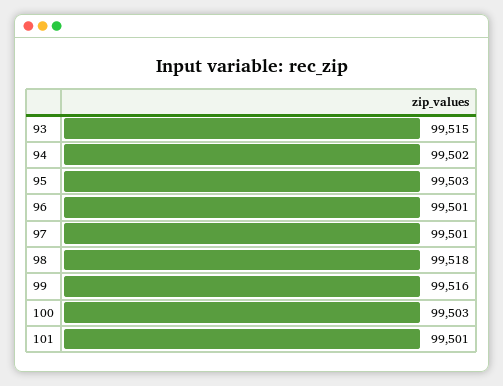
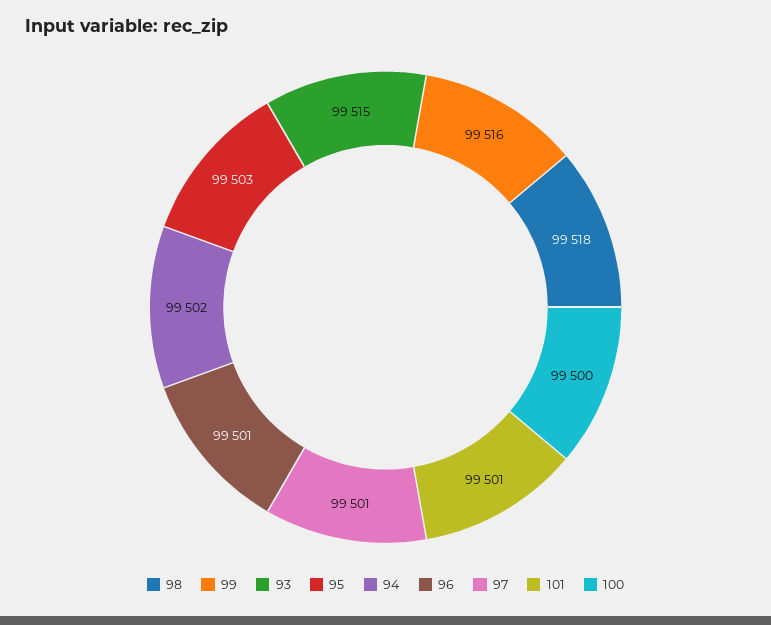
100: 99503 -> 99500

